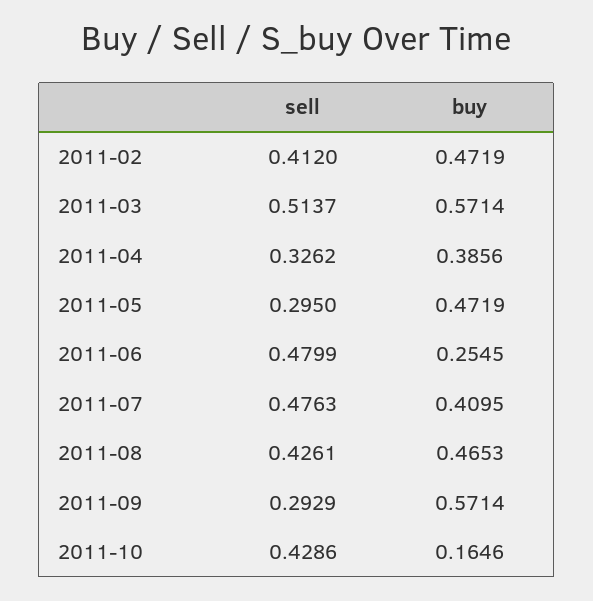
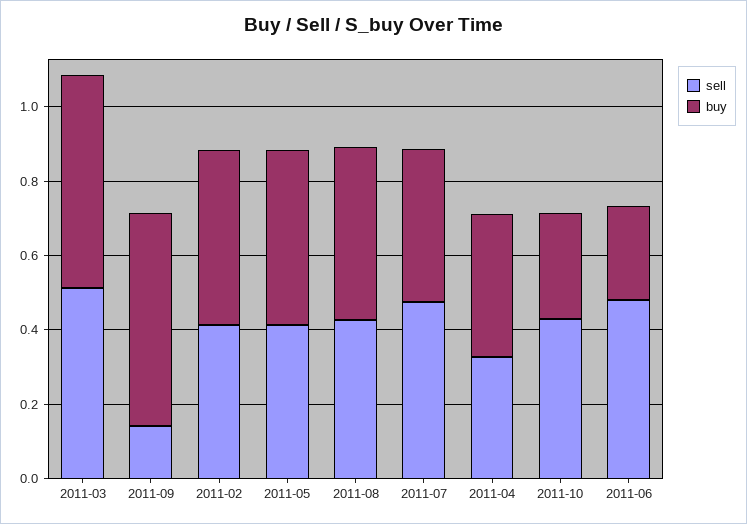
sell, 2011-05: 0.295 -> 0.4
sell, 2011-09: 0.2929 -> 0.15
buy, 2011-10: 0.1646 -> 0.3

